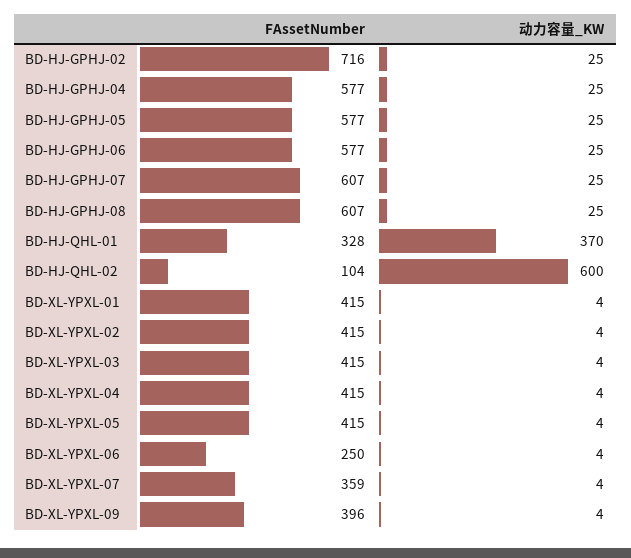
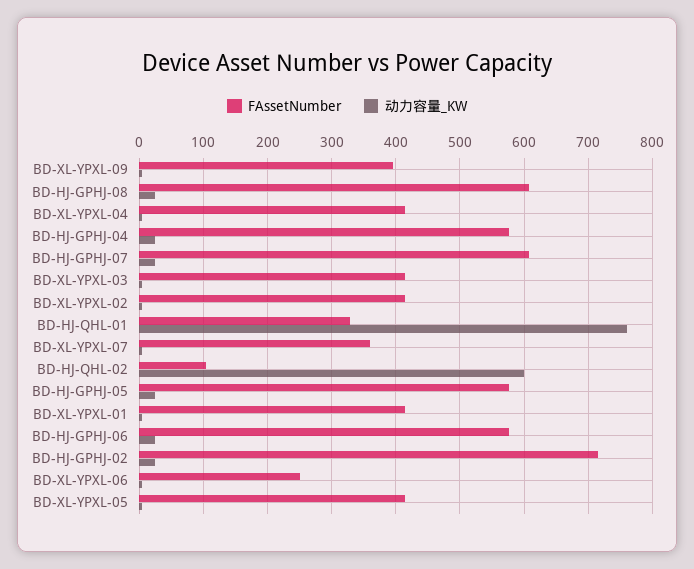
动力容量_KW, BD-HJ-QHL-01: 370 -> 760

